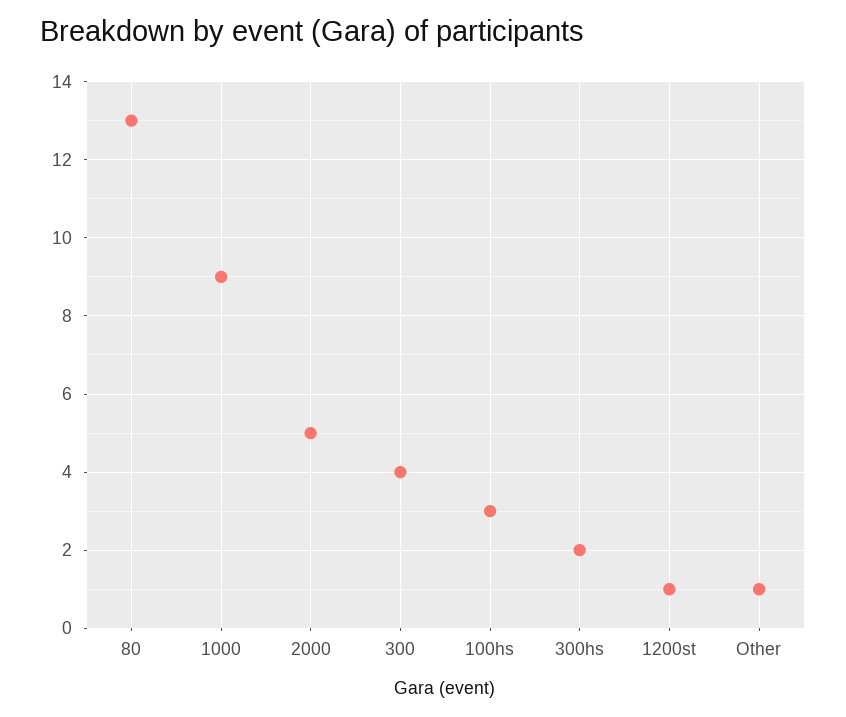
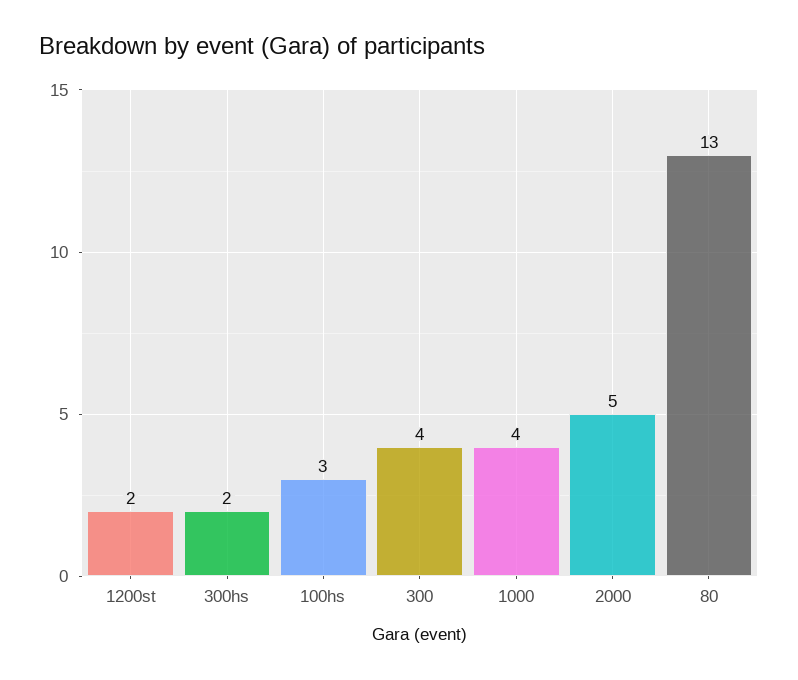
1000: 9 -> 4
1200st: 1 -> 2
Other: 1 -> none

